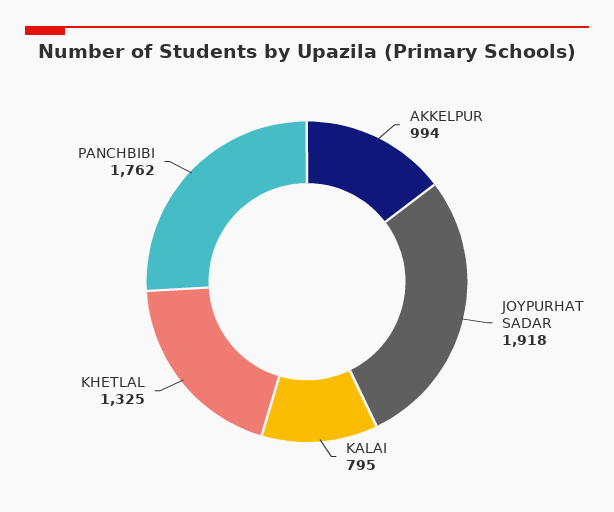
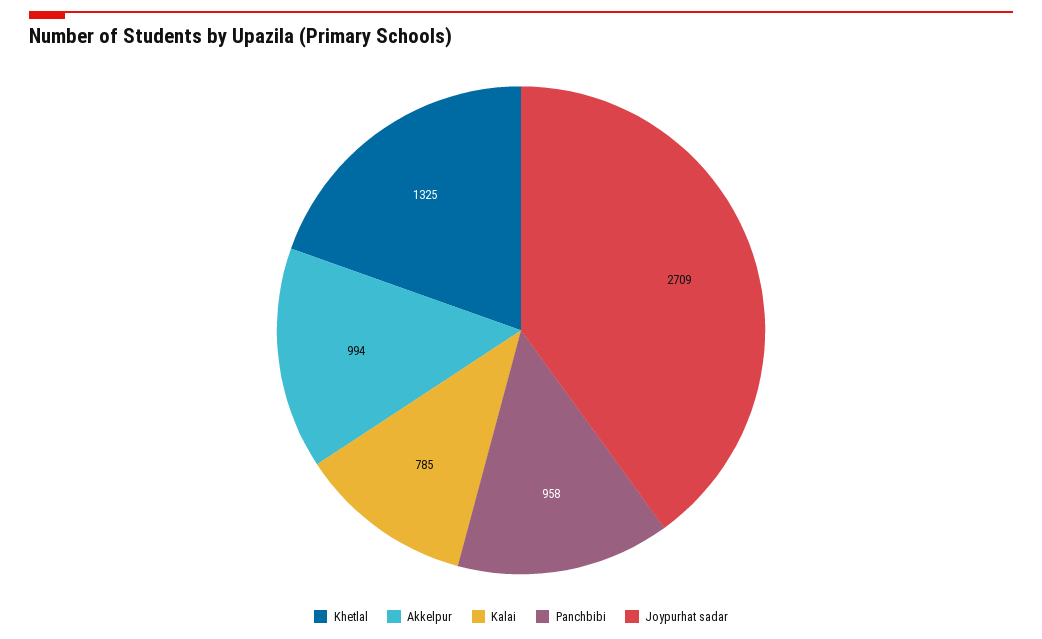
JOYPURHAT SADAR: 1918 -> 2709
KALAI: 795 -> 785
PANCHBIBI: 1762 -> 958

